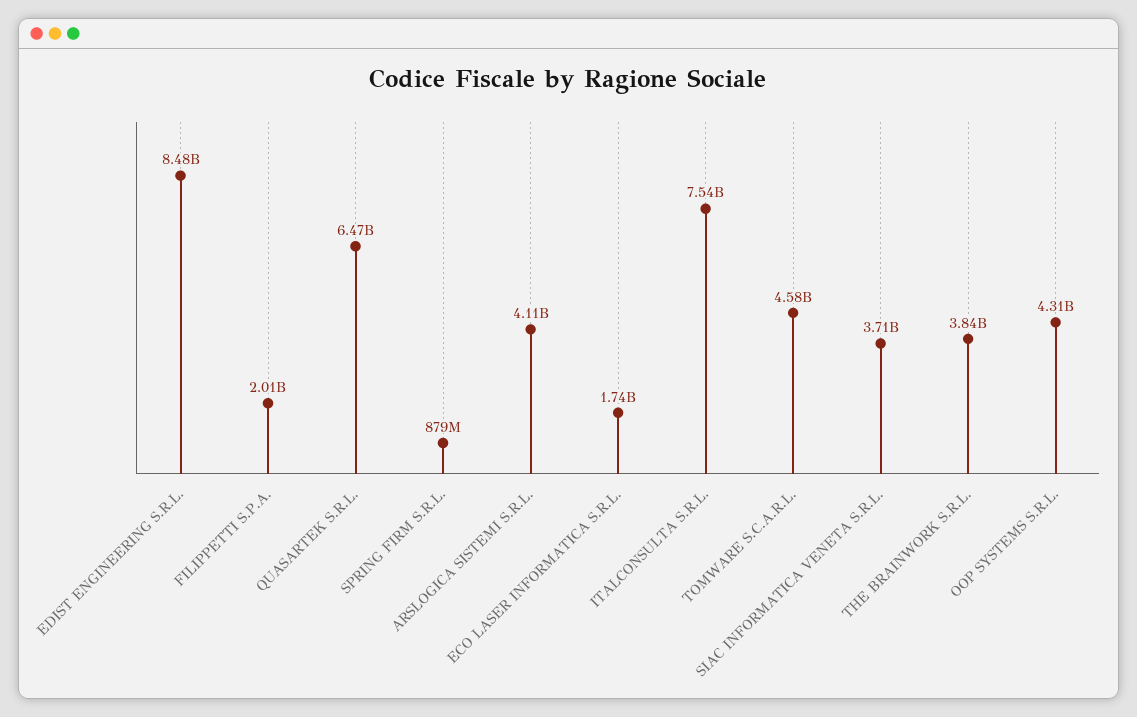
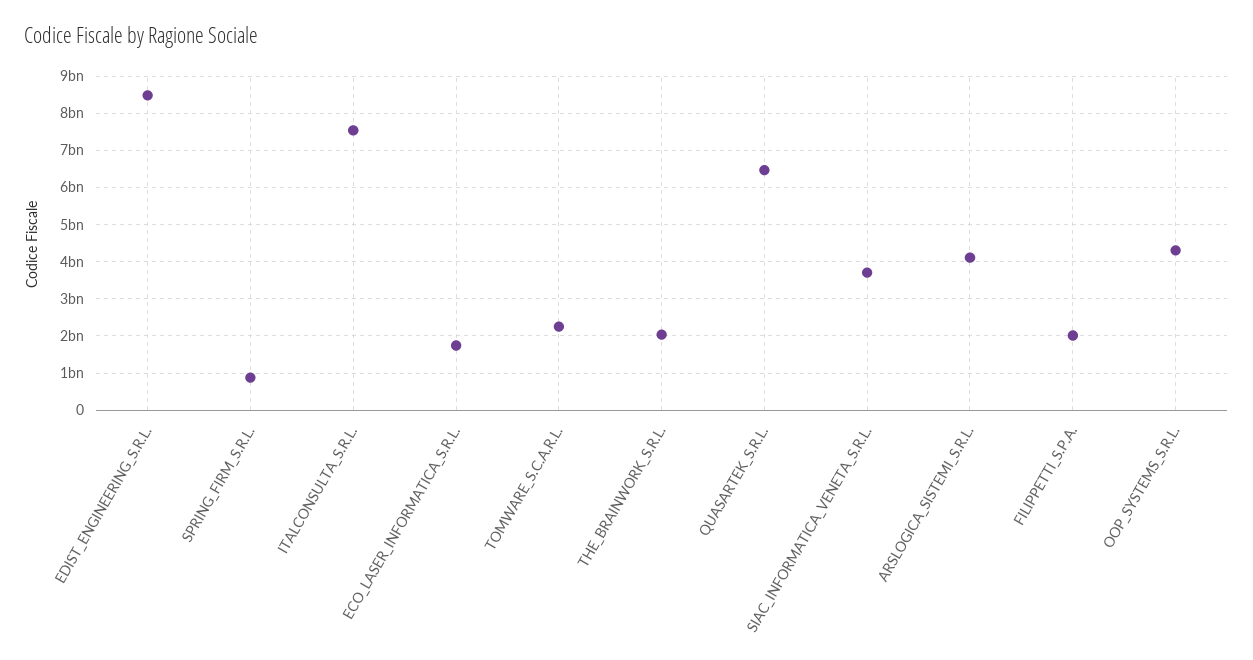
TOMWARE S.C.A.R.L.: 4580000000 -> 2200000000
THE BRAINWORK S.R.L.: 3840000000 -> 2000000000

